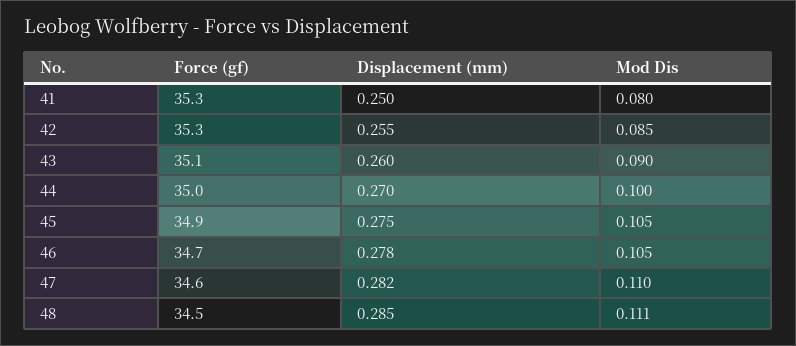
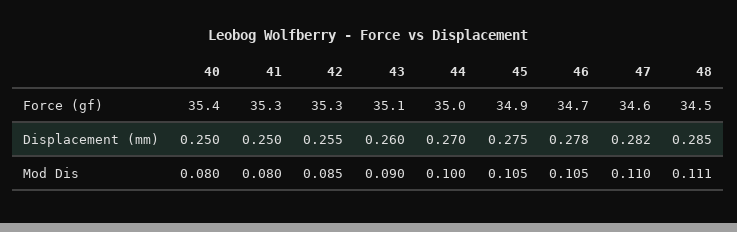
Force (gf), 40: none -> 35.4
Displacement (mm), 40: none -> 0.25
Mod Dis, 40: none -> 0.08

